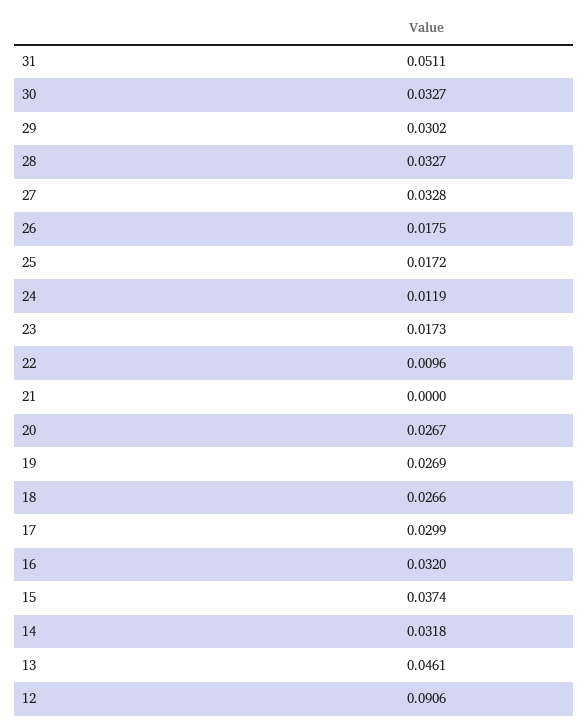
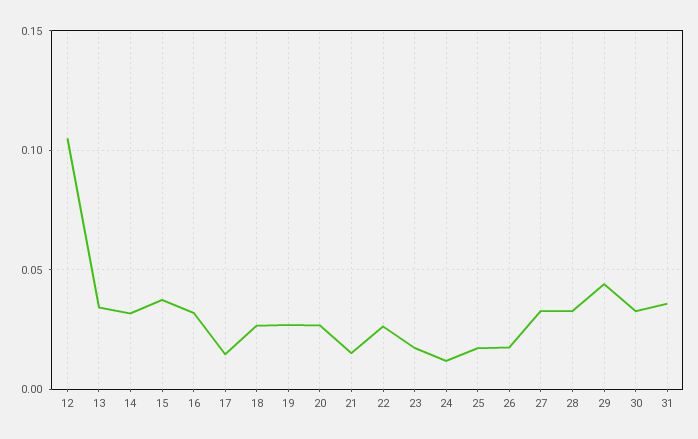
31: 0.0511 -> 0.035
29: 0.0302 -> 0.045
22: 0.0096 -> 0.025
21: 0 -> 0.015
17: 0.0299 -> 0.015
13: 0.0461 -> 0.035
12: 0.0906 -> 0.105

